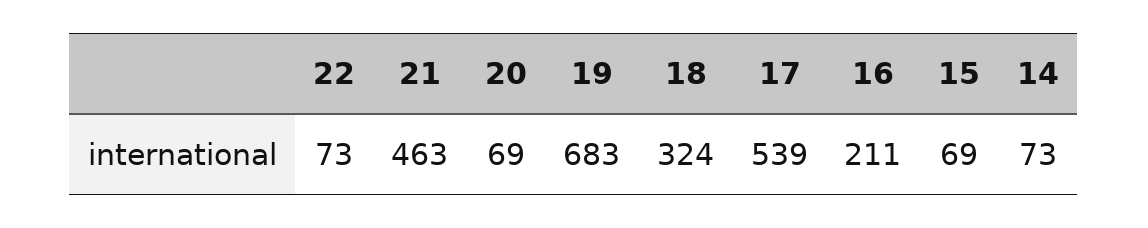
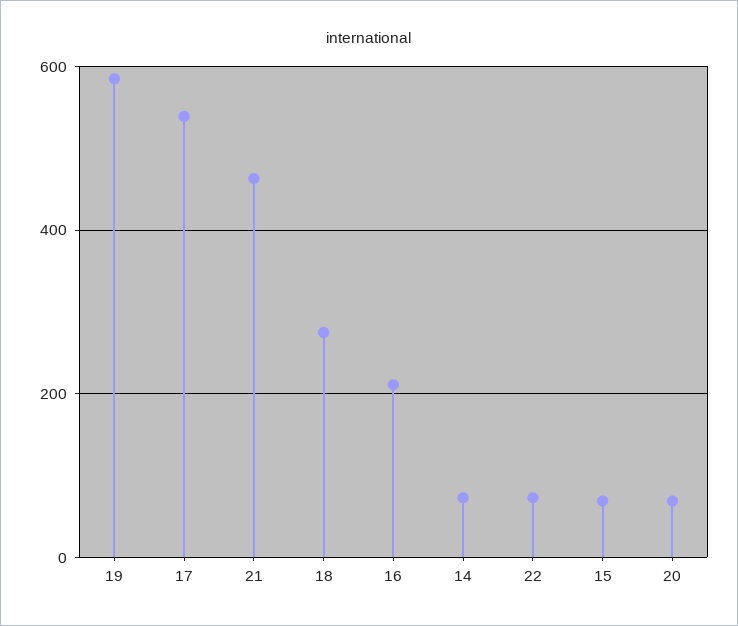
19: 683 -> 580
18: 324 -> 280

